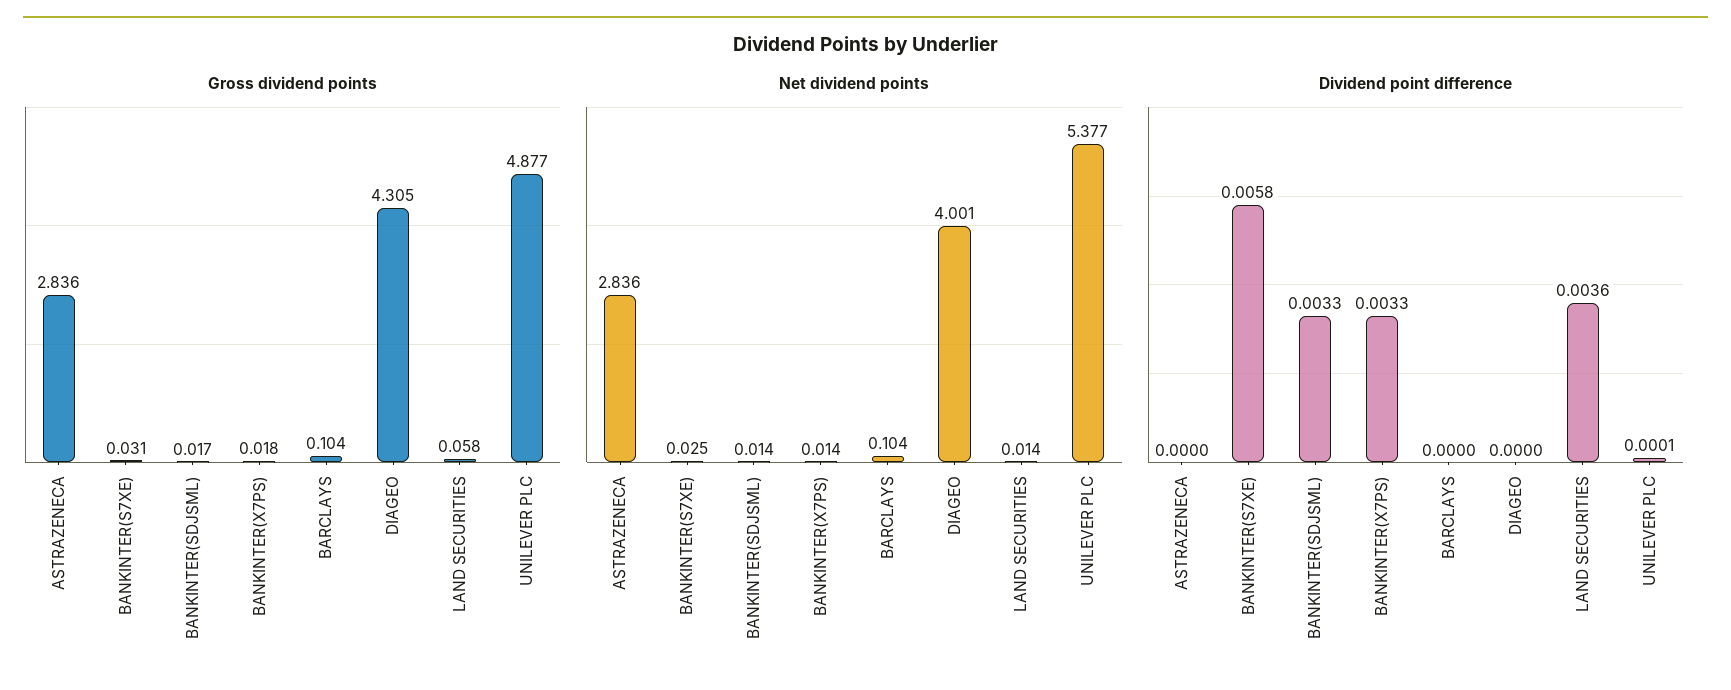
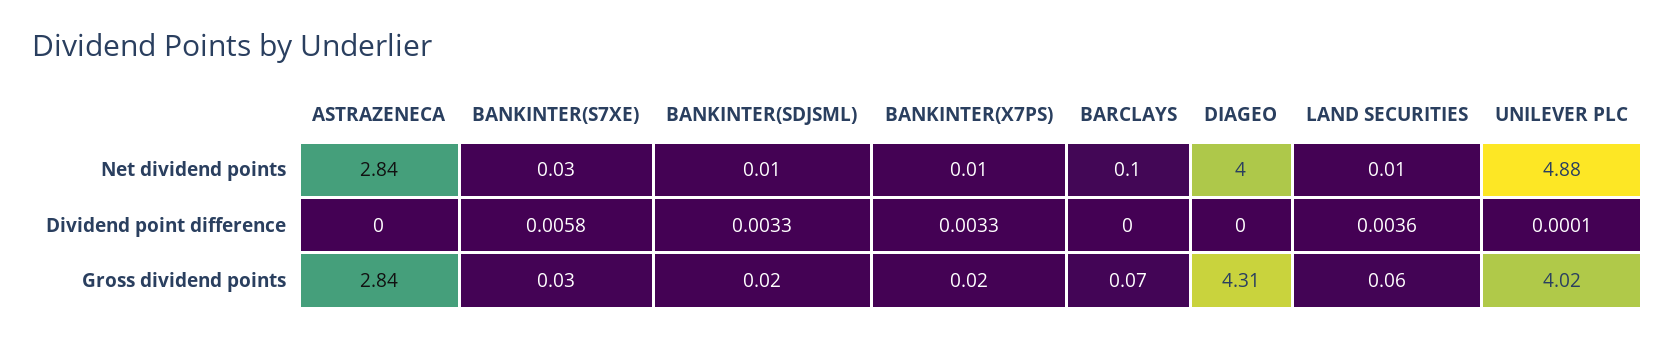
Gross dividend points, BARCLAYS: 0.104 -> 0.07
Gross dividend points, UNILEVER PLC: 4.877 -> 4.02
Net dividend points, UNILEVER PLC: 5.377 -> 4.88

